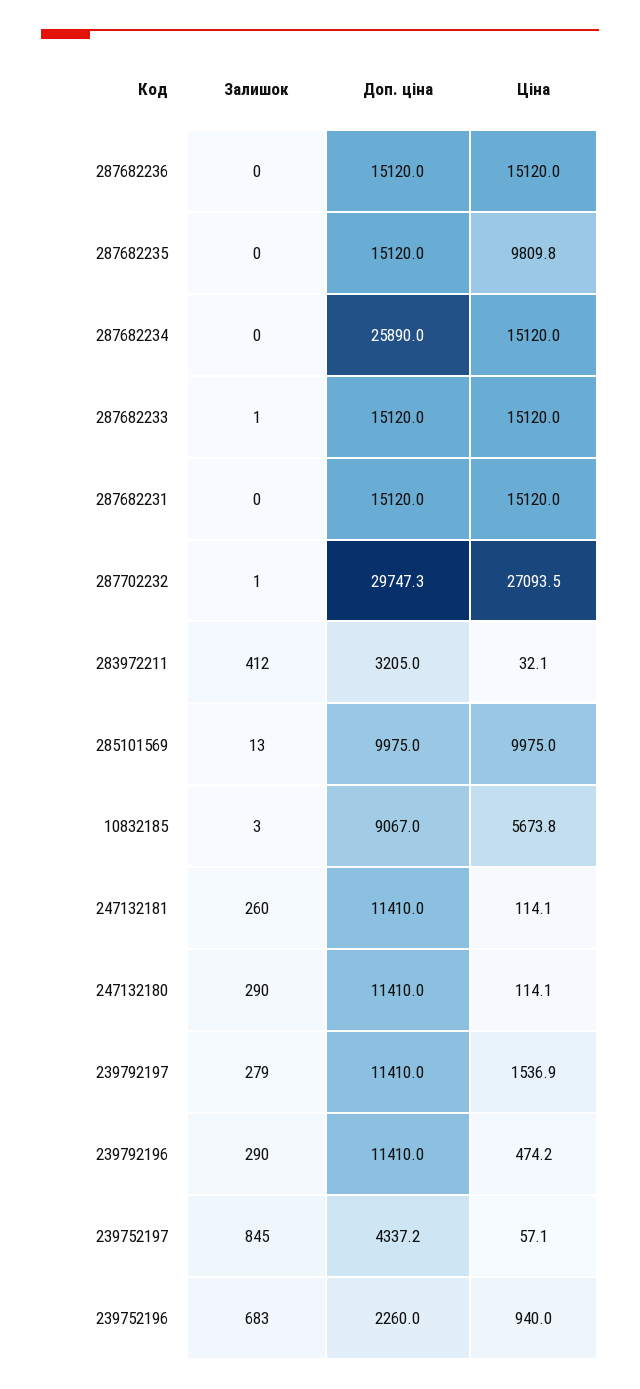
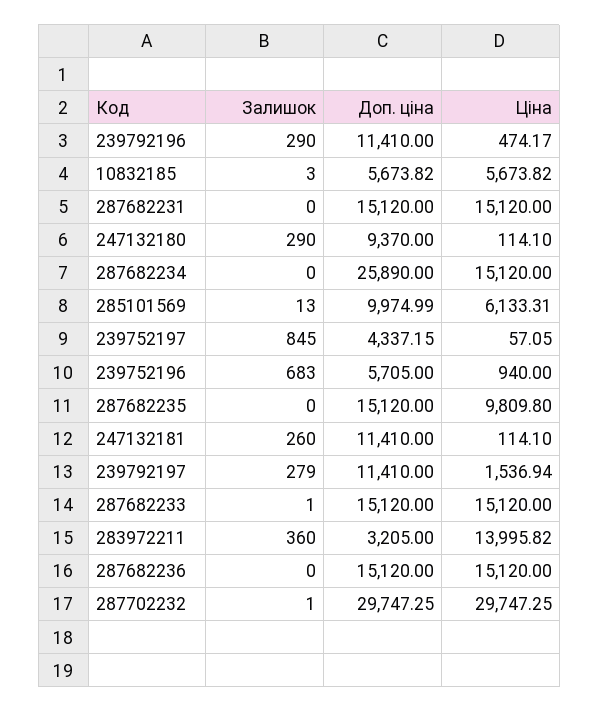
Ціна, 287702232: 27093.5 -> 29747.25
Залишок, 283972211: 412 -> 360
Ціна, 283972211: 32.1 -> 13995.82
Ціна, 285101569: 9975 -> 6133.31
Доп. ціна, 10832185: 9067 -> 5673.82
Доп. ціна, 247132180: 11410 -> 9370
Доп. ціна, 239752196: 2260 -> 5705

